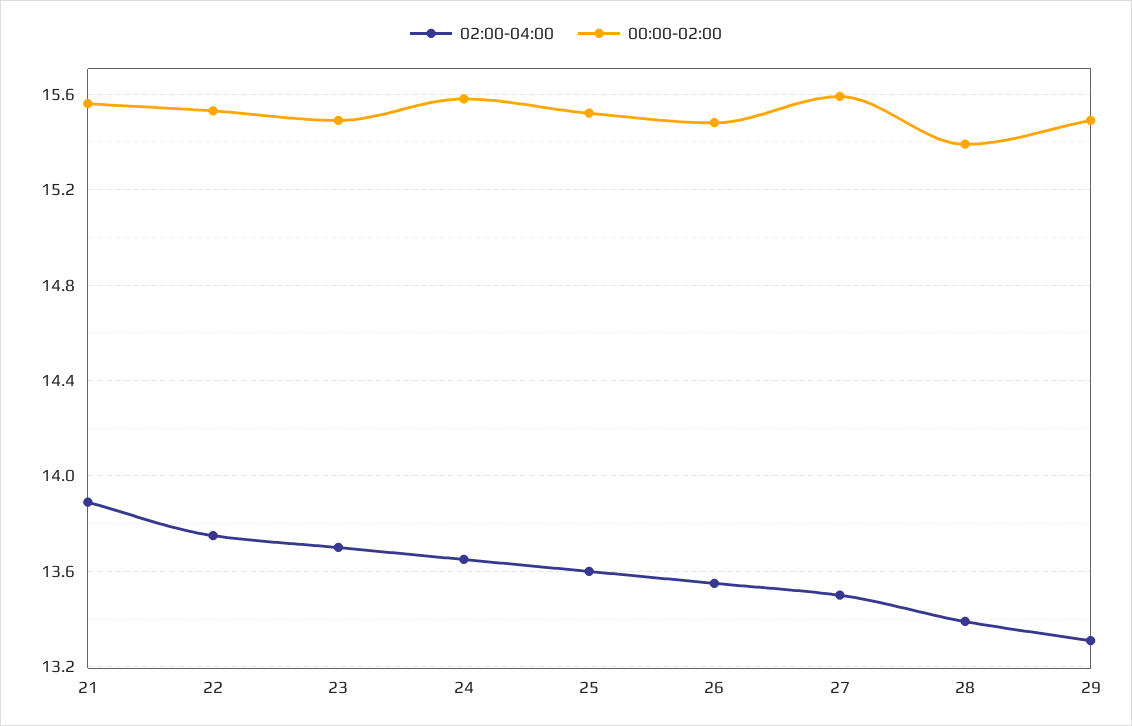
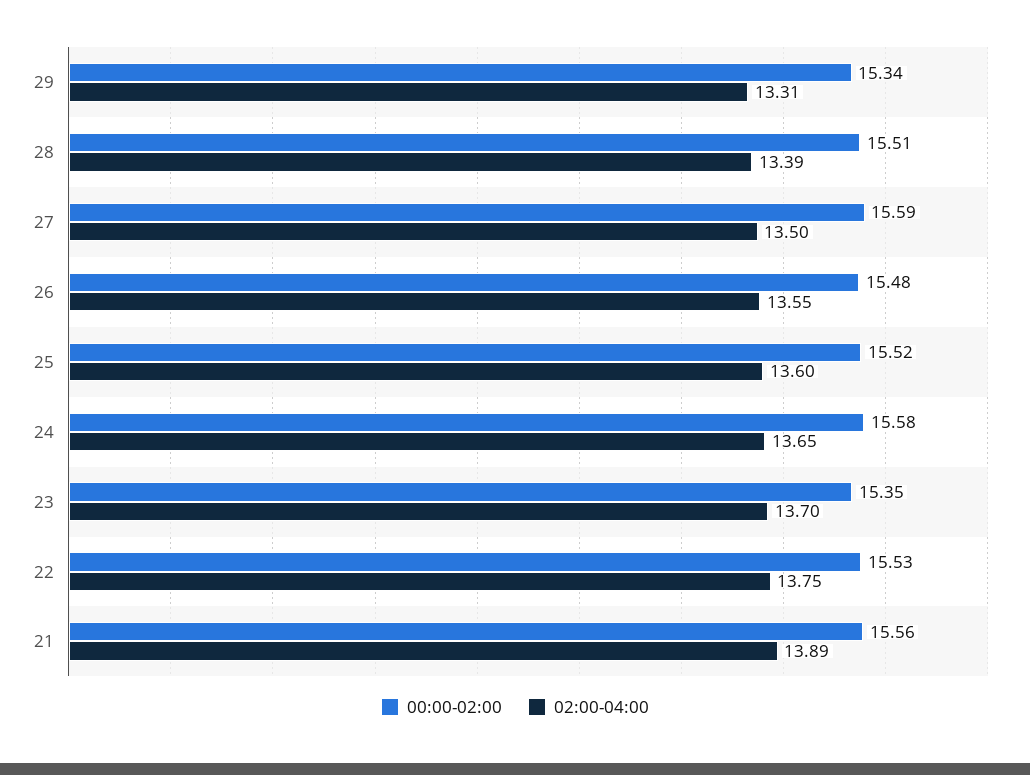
00:00-02:00, 23: 15.5 -> 15.35
00:00-02:00, 28: 15.4 -> 15.51
00:00-02:00, 29: 15.5 -> 15.34

